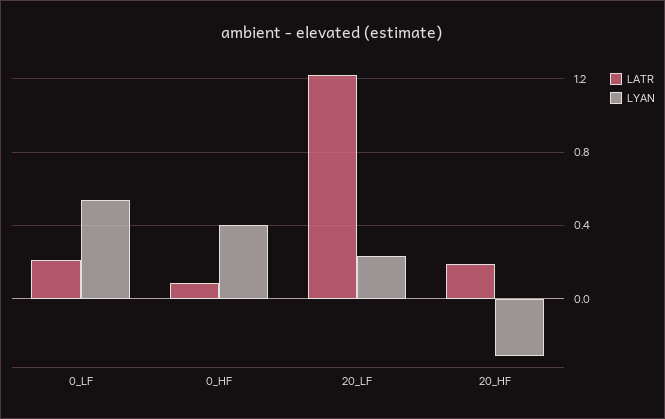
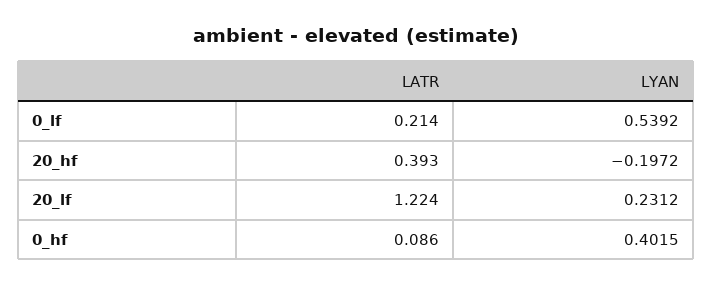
LATR, 20_HF: 0.2 -> 0.393
LYAN, 20_HF: -0.3 -> -0.1972

